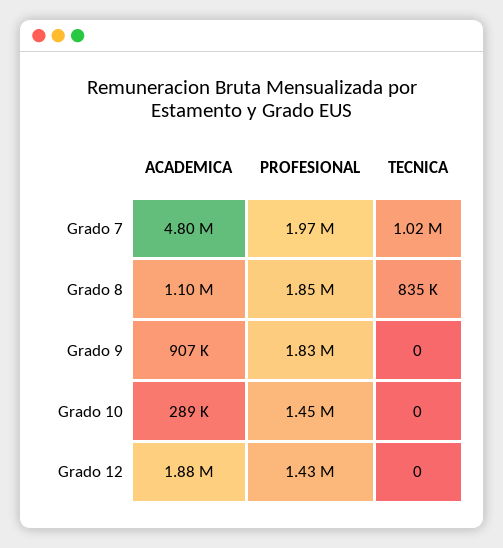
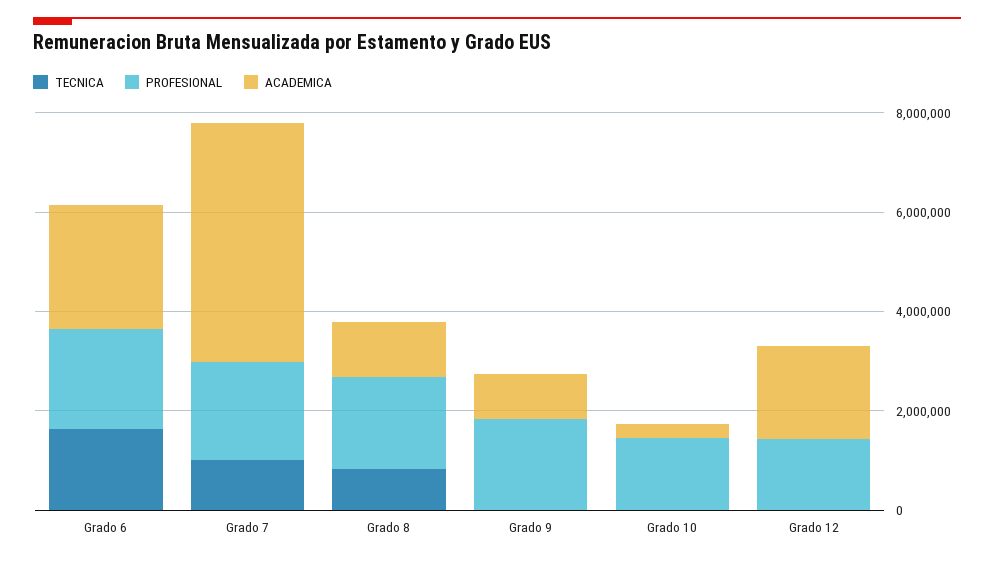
TECNICA, Grado 6: none -> 1500000
PROFESIONAL, Grado 6: none -> 2000000
ACADEMICA, Grado 6: none -> 2500000

